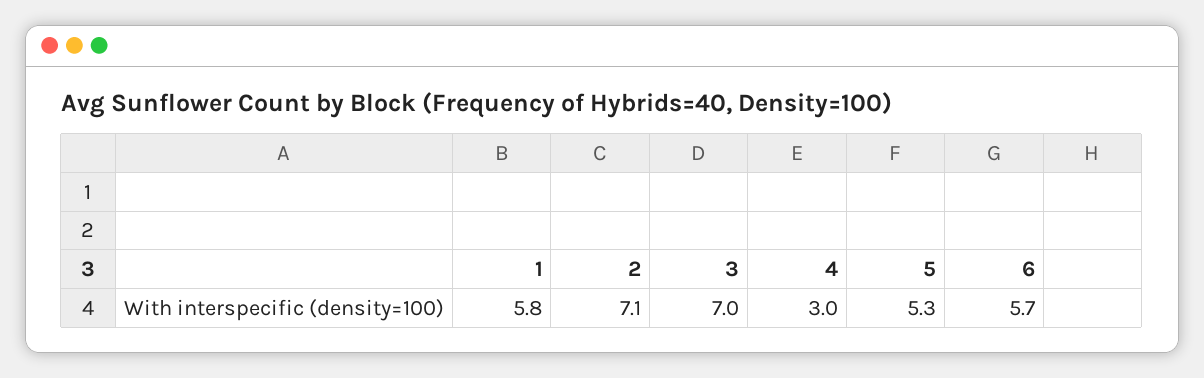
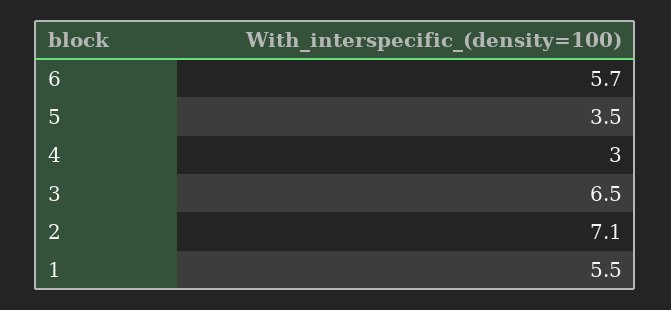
1: 5.8 -> 5.5
3: 7 -> 6.5
5: 5.3 -> 3.5

